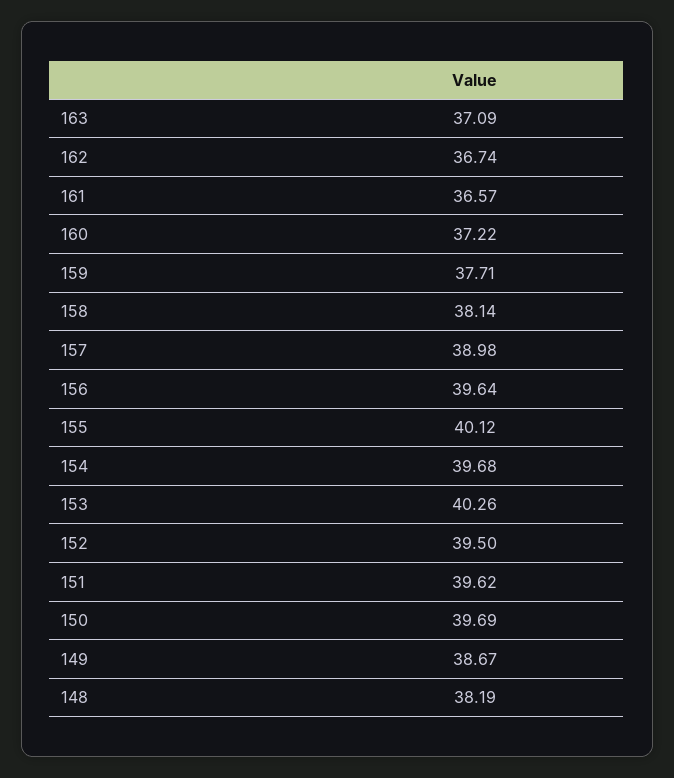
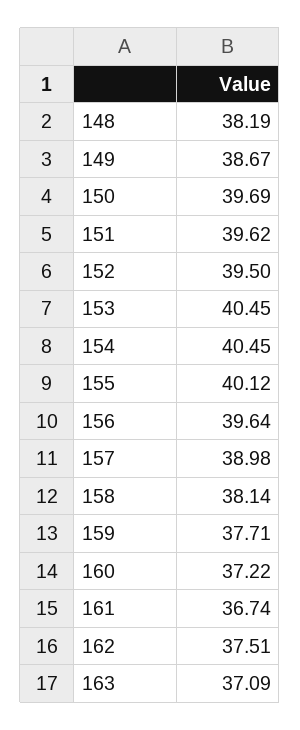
162: 36.74 -> 37.51
161: 36.57 -> 36.74
154: 39.68 -> 40.45
153: 40.26 -> 40.45

